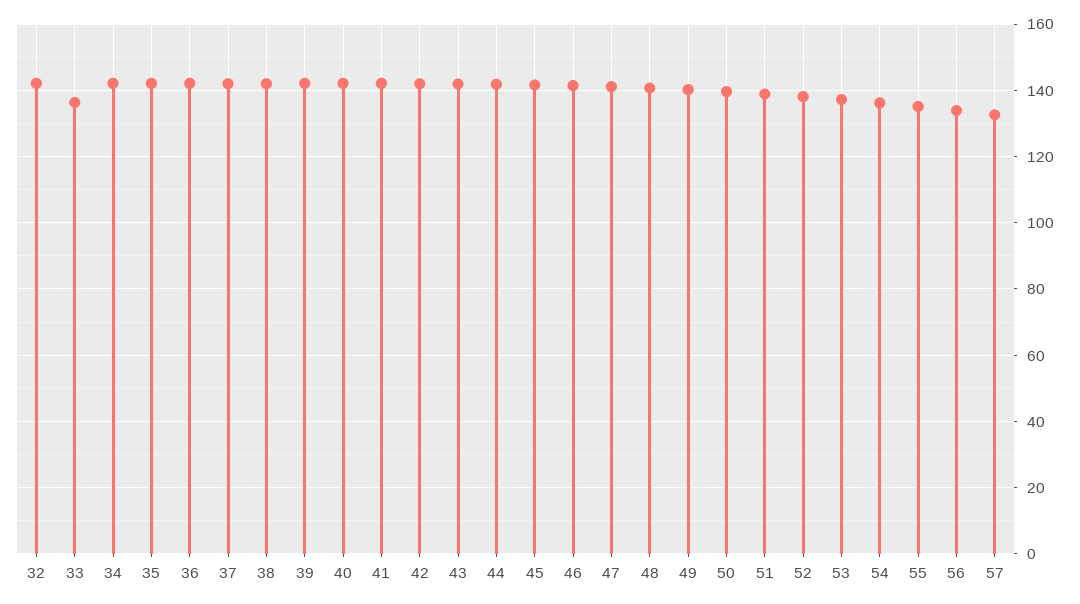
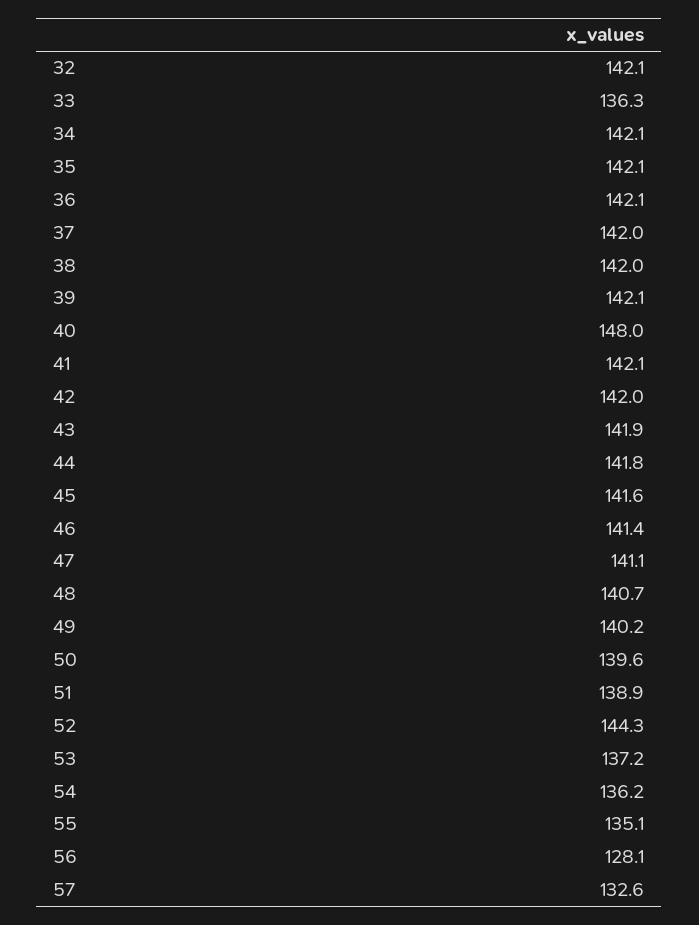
40: 142 -> 148
52: 138 -> 144.3
56: 134 -> 128.1

